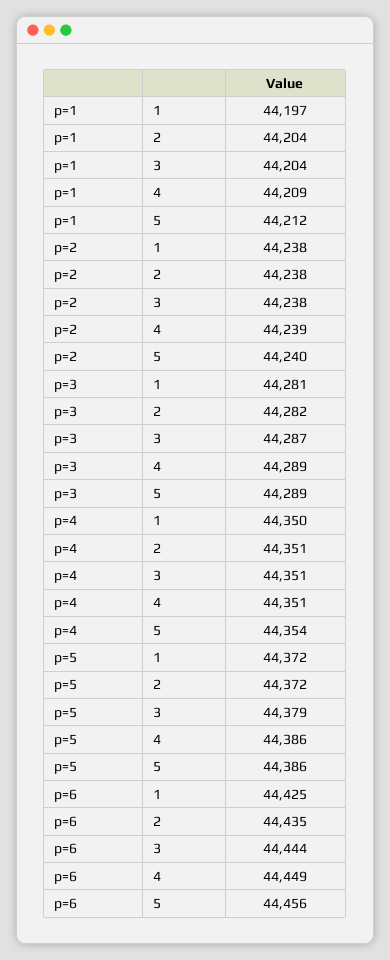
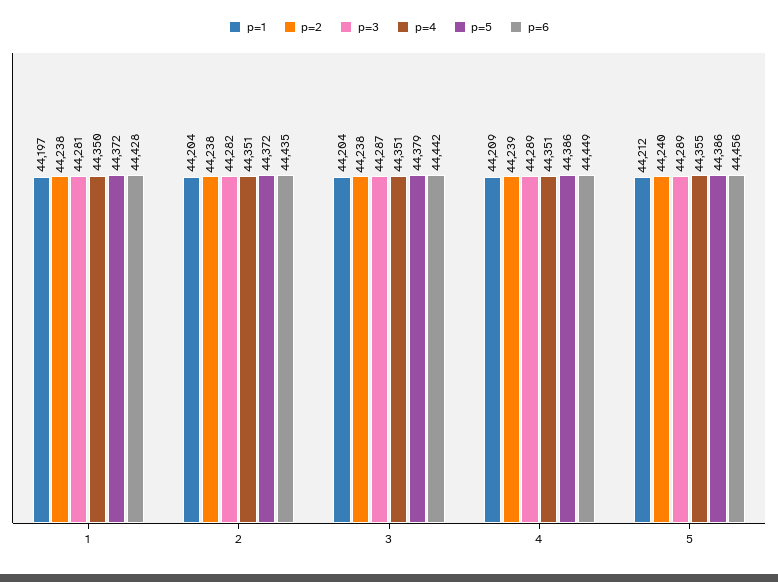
p=4, 5: 44354 -> 44355
p=6, 1: 44425 -> 44428
p=6, 3: 44444 -> 44442

